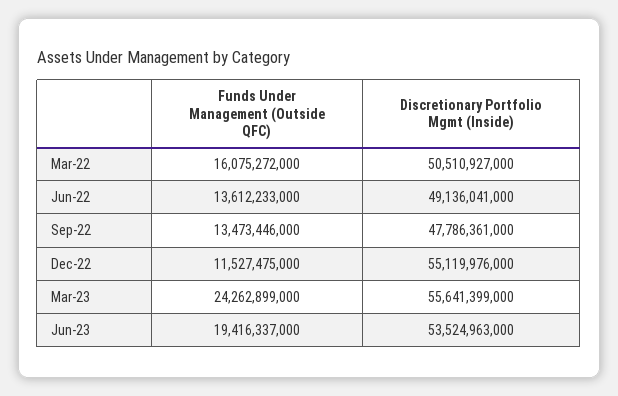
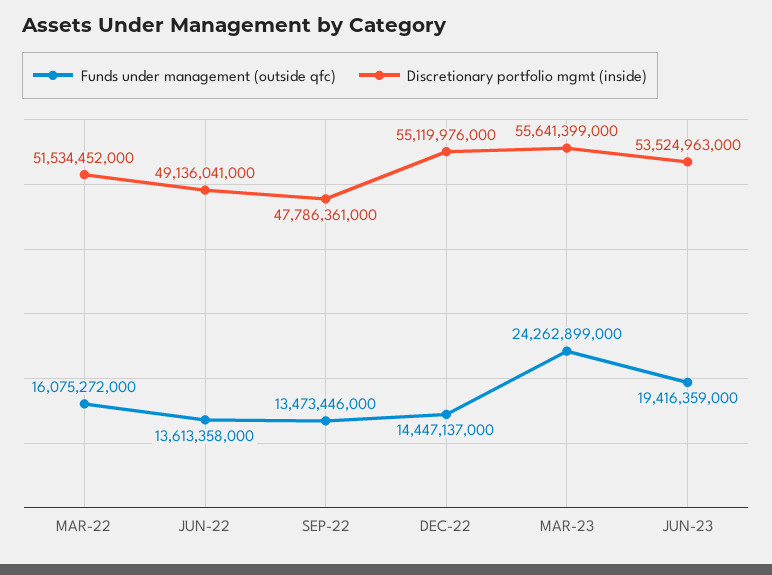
Discretionary Portfolio Mgmt (Inside), Mar-22: 50510927000 -> 51534452000
Funds Under Management (Outside QFC), Jun-22: 13612233000 -> 13613358000
Funds Under Management (Outside QFC), Dec-22: 11527475000 -> 14447137000
Funds Under Management (Outside QFC), Jun-23: 19416337000 -> 19416359000

